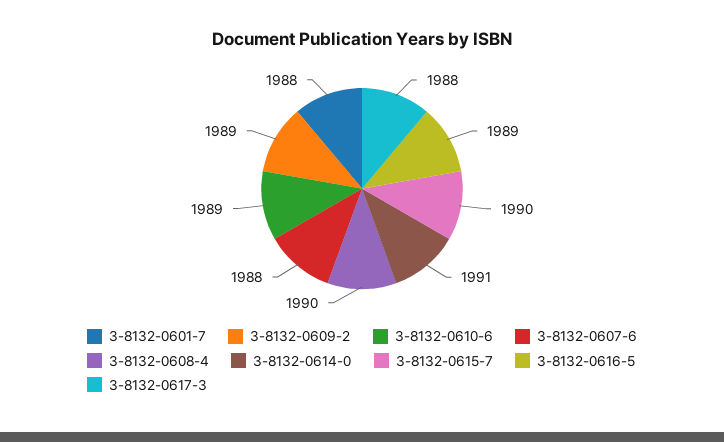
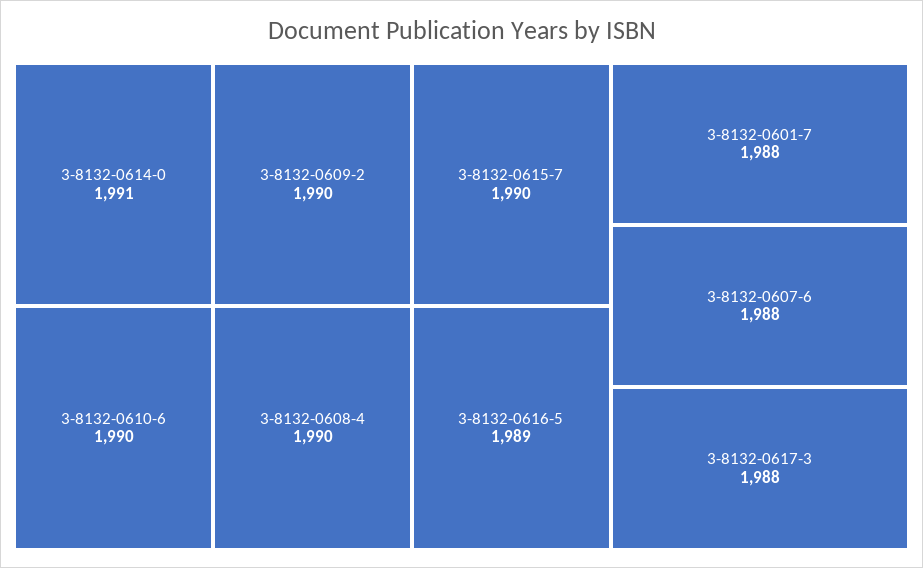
3-8132-0609-2: 1989 -> 1990
3-8132-0610-6: 1989 -> 1990

